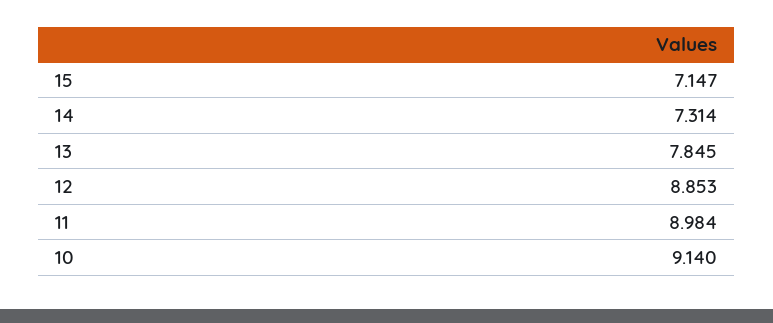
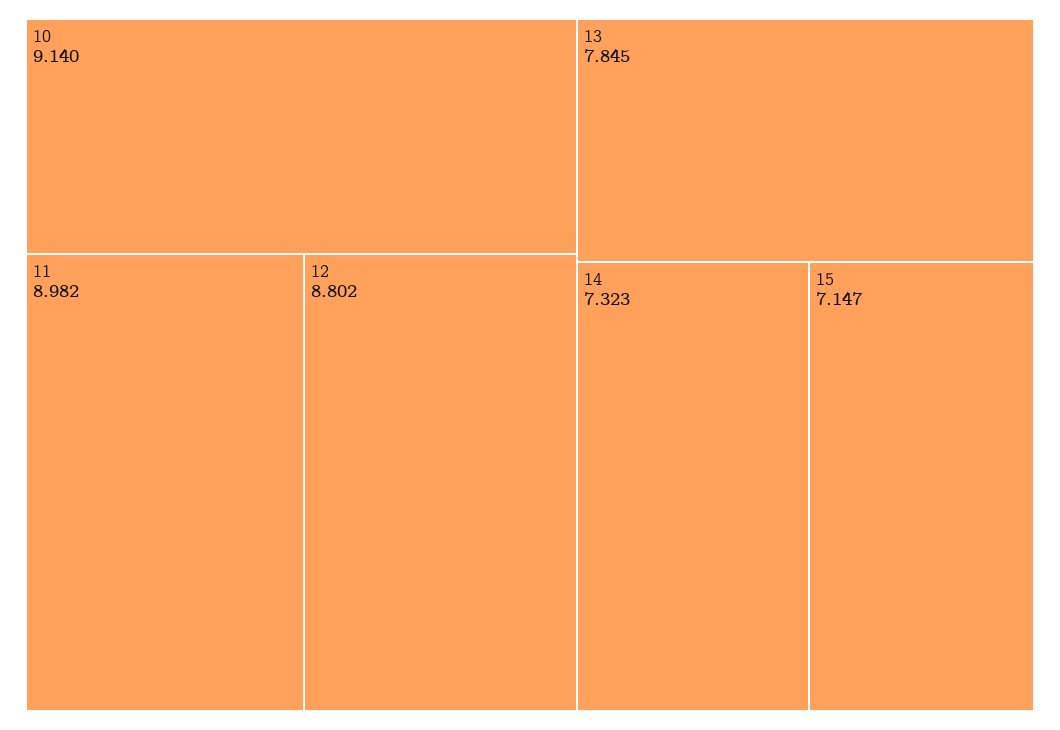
14: 7.314 -> 7.323
12: 8.853 -> 8.802
11: 8.984 -> 8.982

